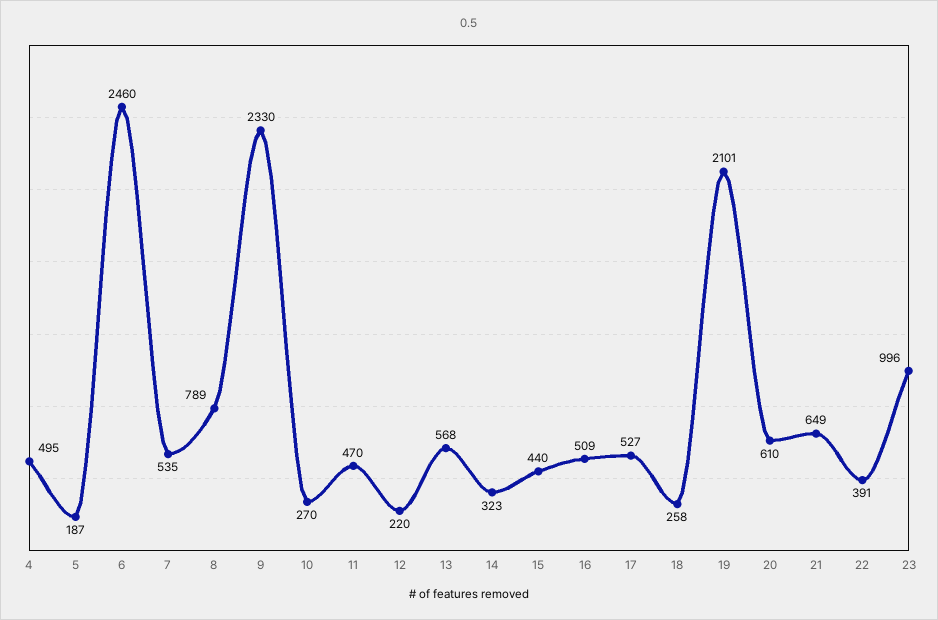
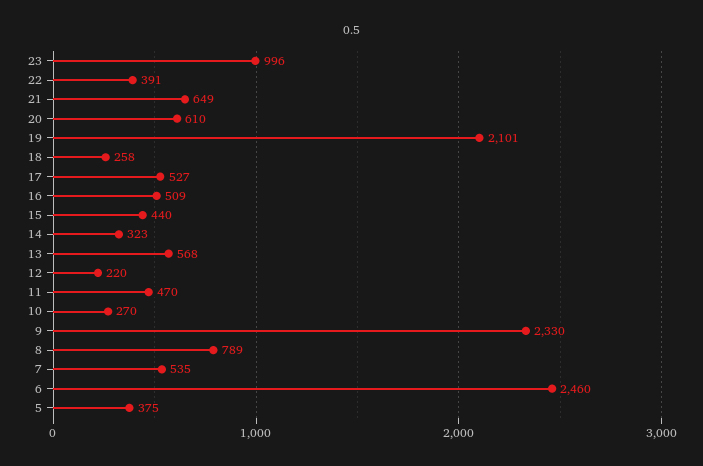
4: 495 -> none
5: 187 -> 375

